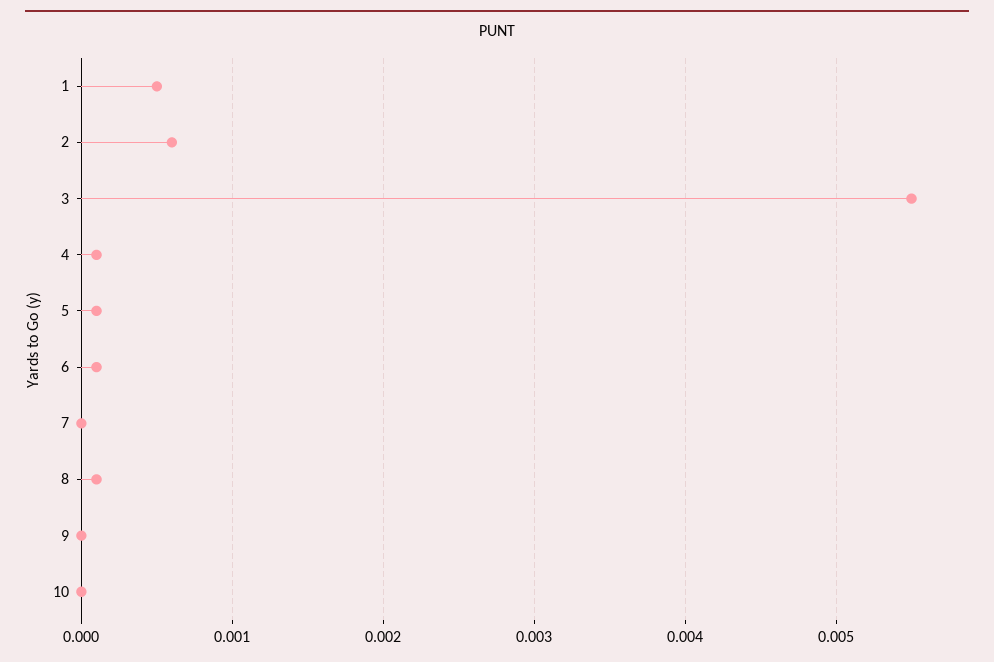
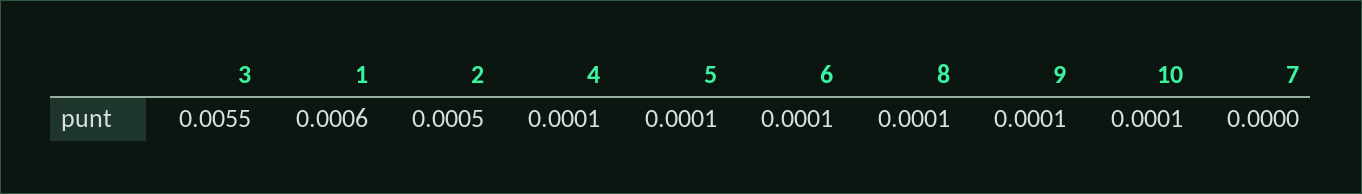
1: 0.0005 -> 0.0006
2: 0.0006 -> 0.0005
9: 0 -> 0.0001
10: 0 -> 0.0001

